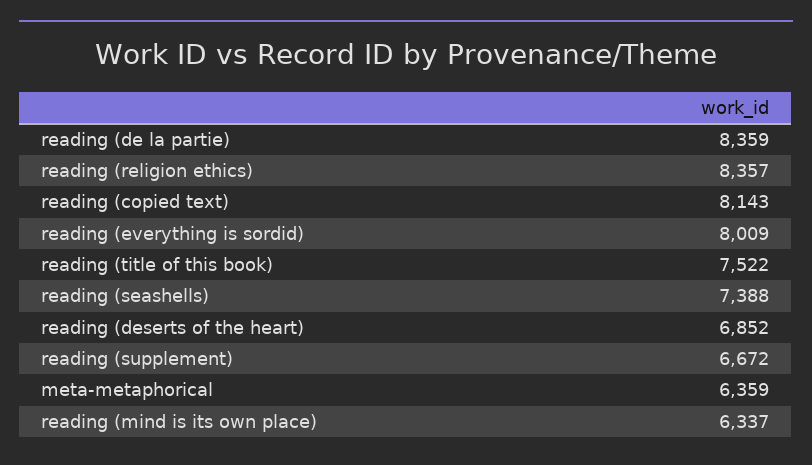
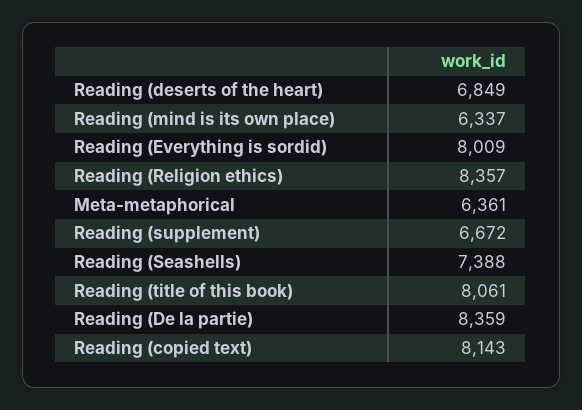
reading (title of this book): 7522 -> 8061
reading (deserts of the heart): 6852 -> 6849
meta-metaphorical: 6359 -> 6361

